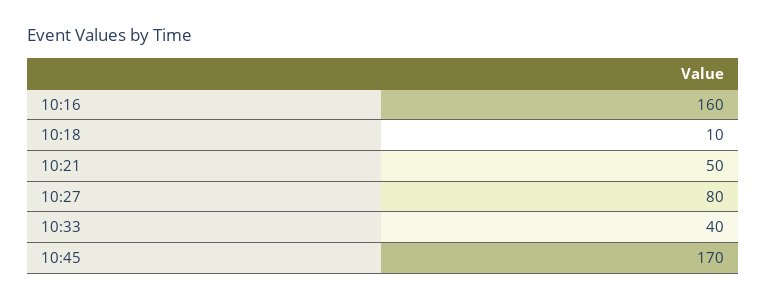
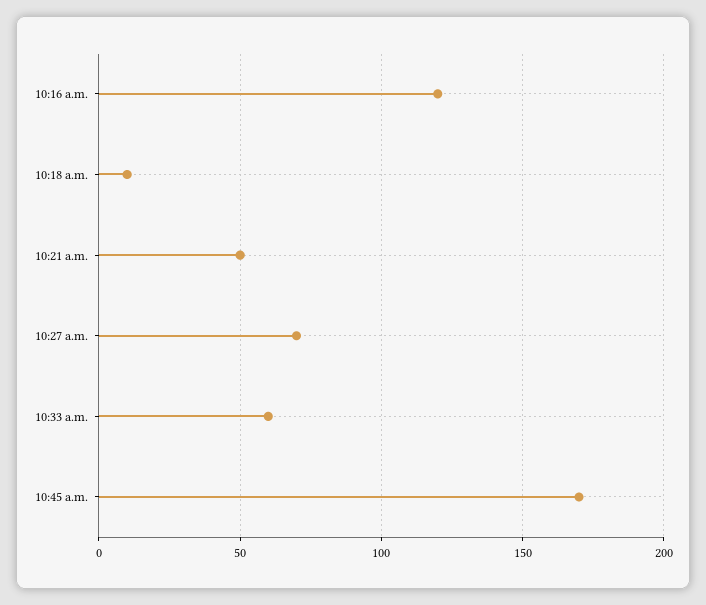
10:16: 160 -> 120
10:27: 80 -> 70
10:33: 40 -> 60

